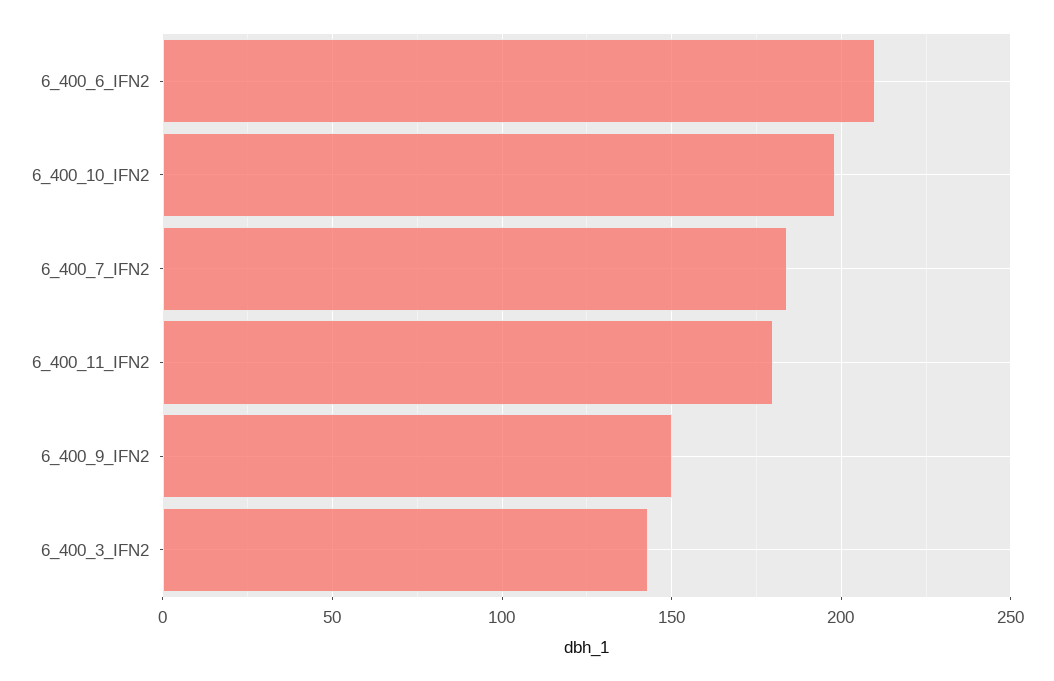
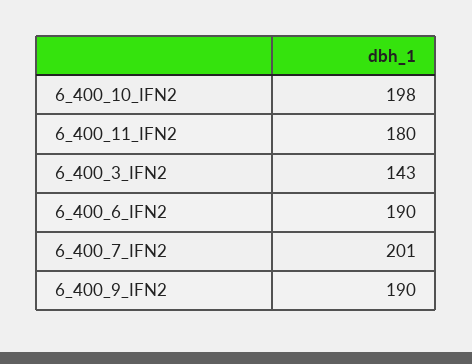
6_400_6_IFN2: 210 -> 190
6_400_7_IFN2: 185 -> 201
6_400_9_IFN2: 150 -> 190

